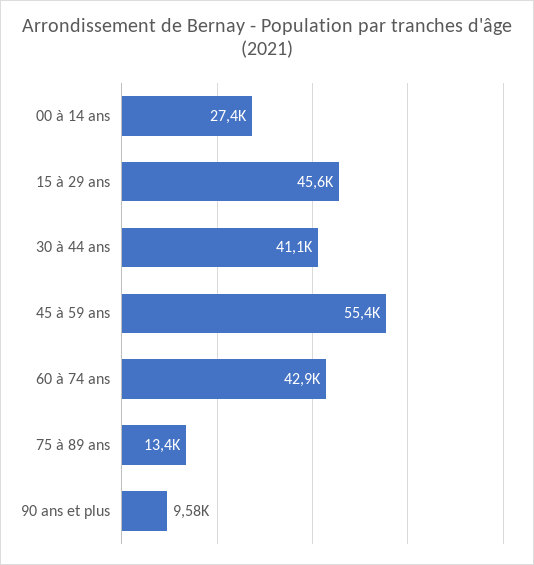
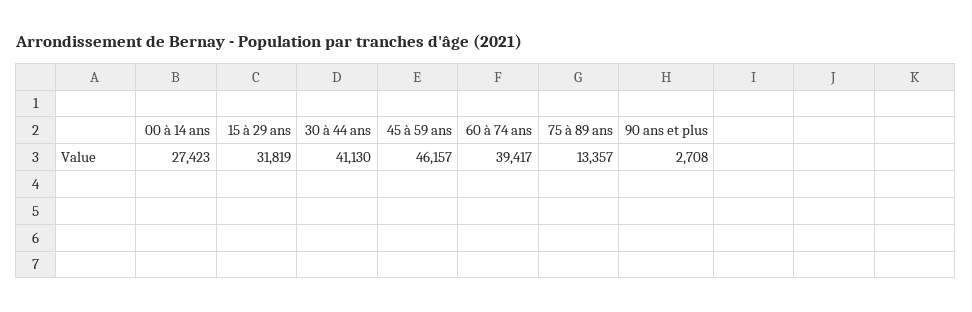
15 à 29 ans: 45600 -> 31819
45 à 59 ans: 55400 -> 46157
60 à 74 ans: 42900 -> 39417
90 ans et plus: 9580 -> 2708

